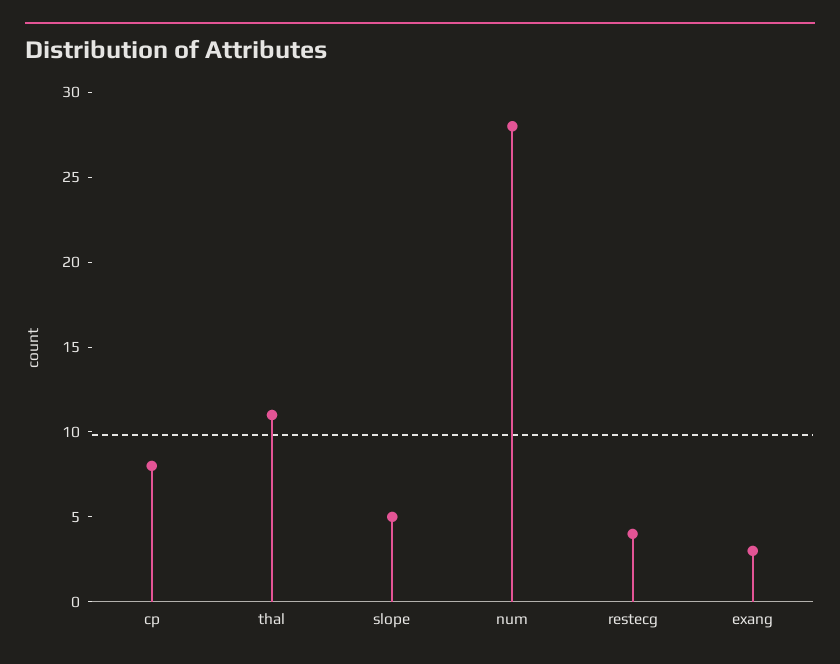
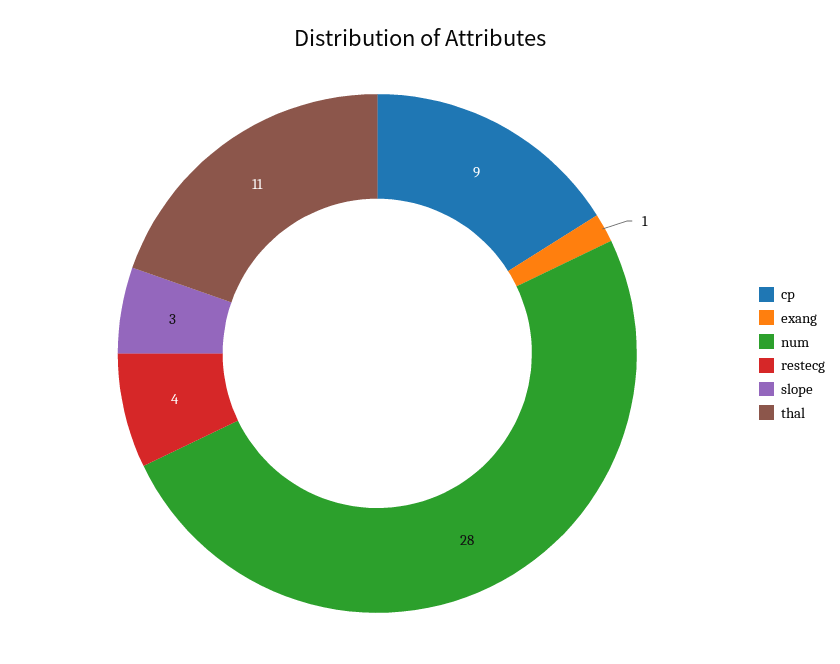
cp: 8 -> 9
slope: 5 -> 3
exang: 3 -> 1

